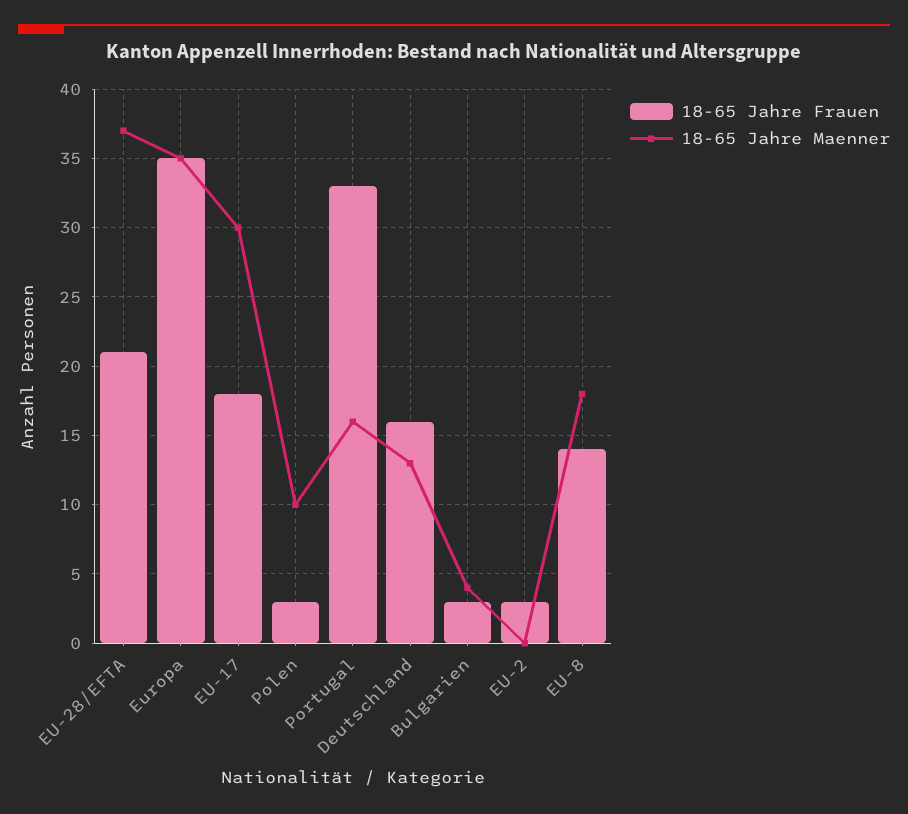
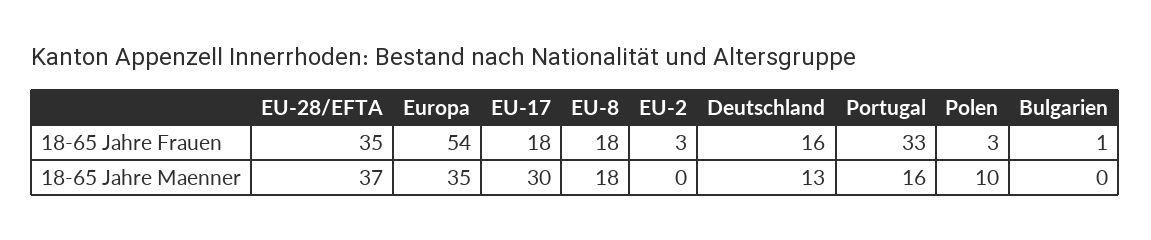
18-65 Jahre Frauen, EU-28/EFTA: 21 -> 35
18-65 Jahre Frauen, Europa: 35 -> 54
18-65 Jahre Frauen, Bulgarien: 3 -> 1
18-65 Jahre Maenner, Bulgarien: 4 -> 0
18-65 Jahre Frauen, EU-8: 14 -> 18

